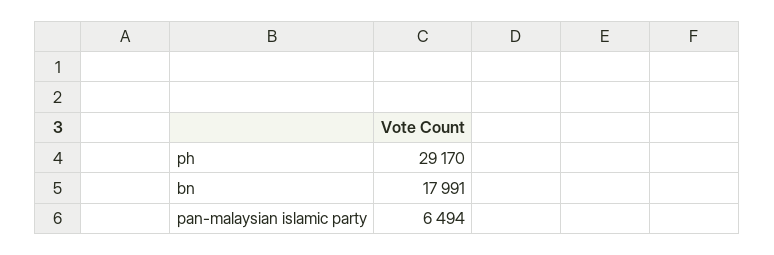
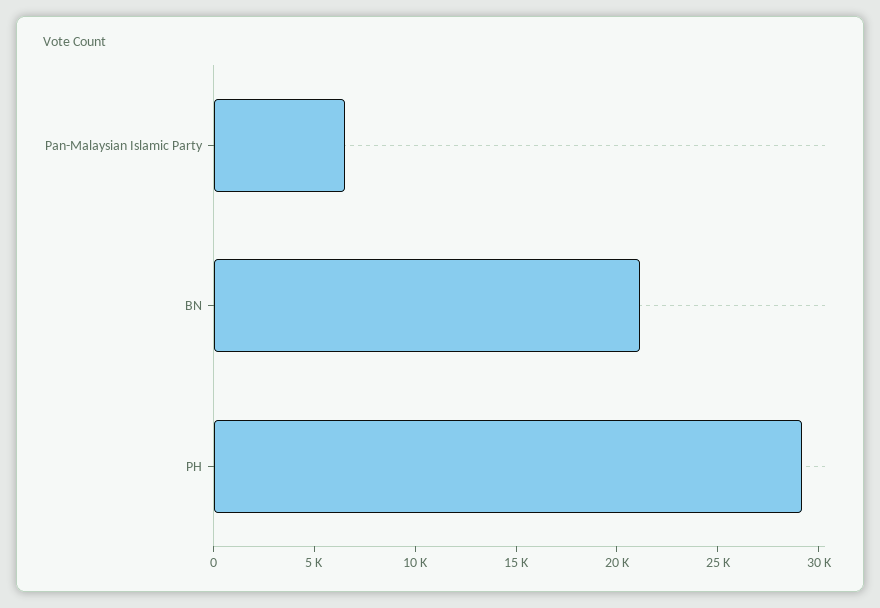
bn: 17991 -> 21000

